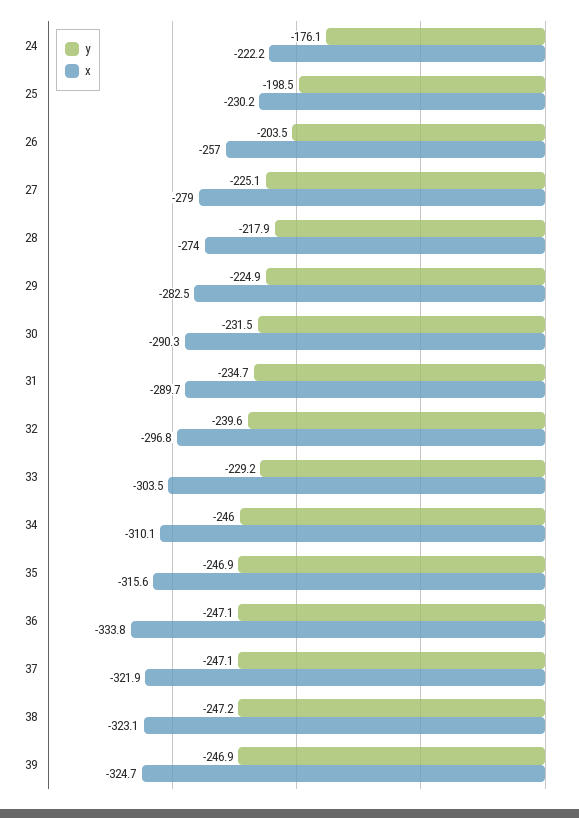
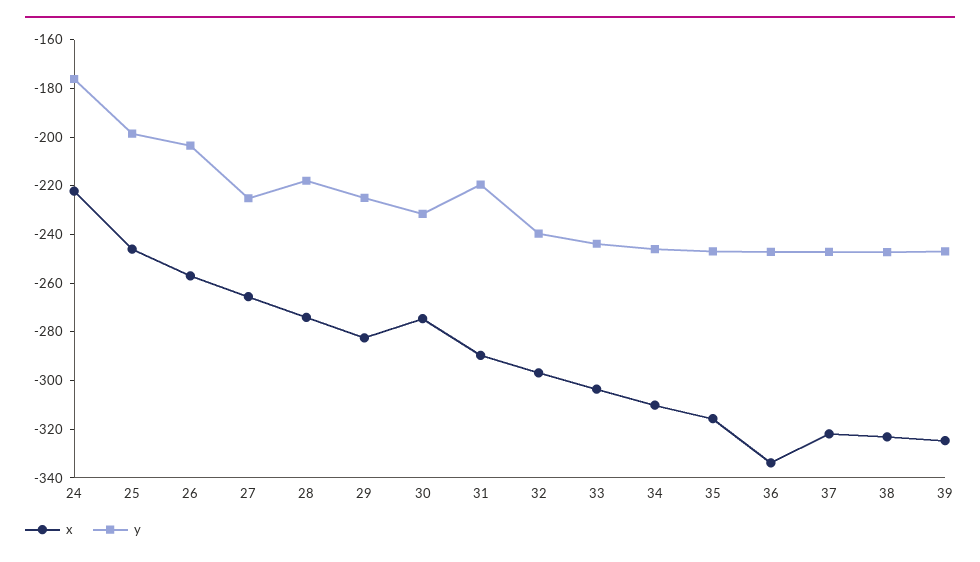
x, 25: -230.2 -> -245
x, 27: -279 -> -265
x, 30: -290.3 -> -275
y, 31: -234.7 -> -220
y, 33: -229.2 -> -245

